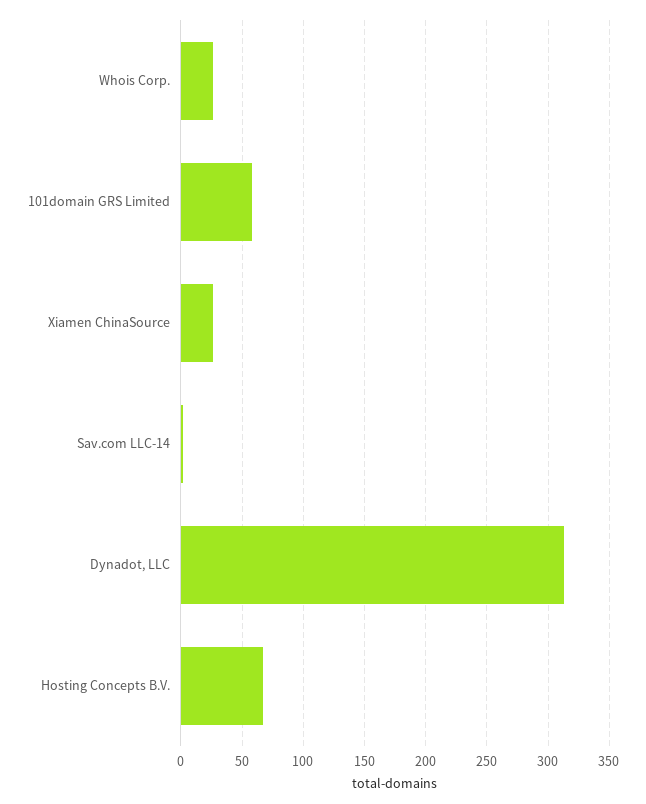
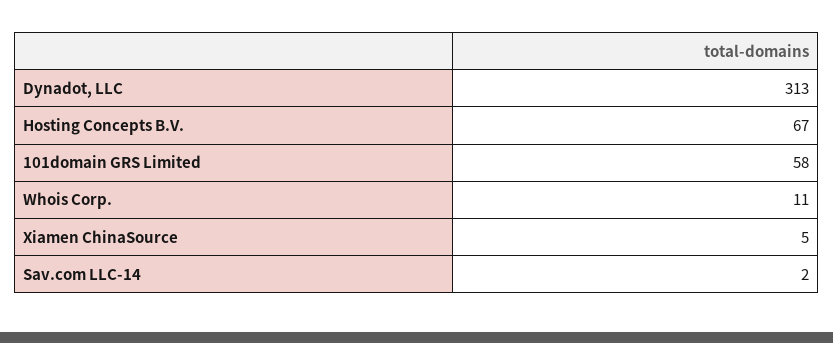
Whois Corp.: 25 -> 11
Xiamen ChinaSource: 25 -> 5

